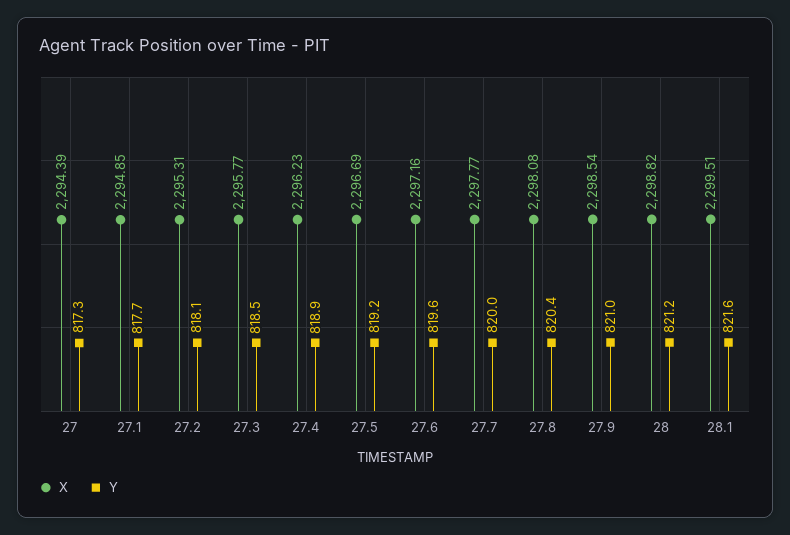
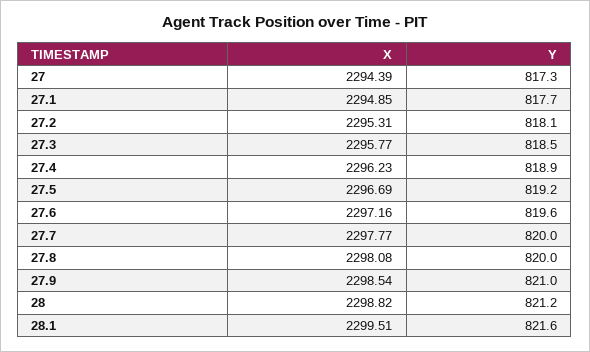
Y, 27.8: 820.4 -> 820

